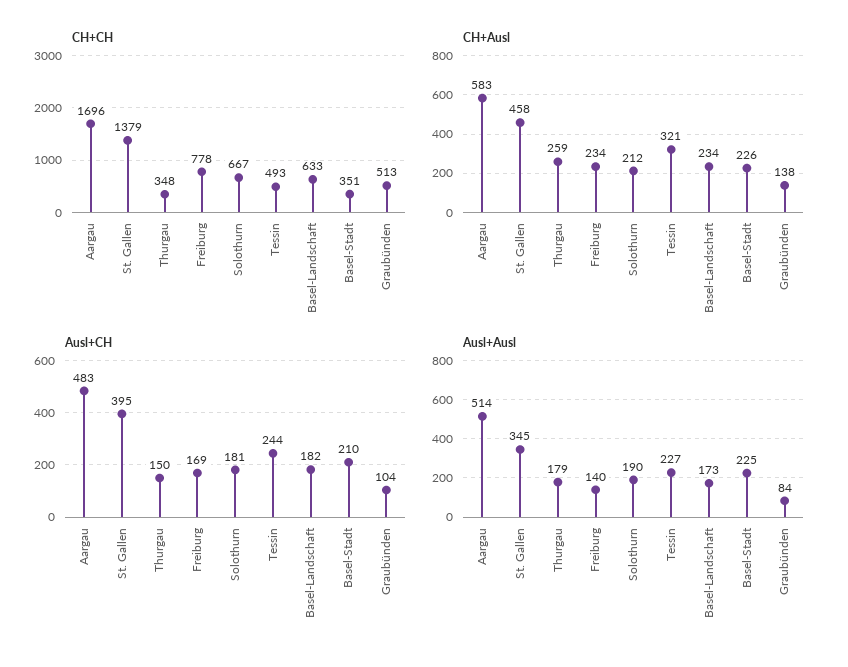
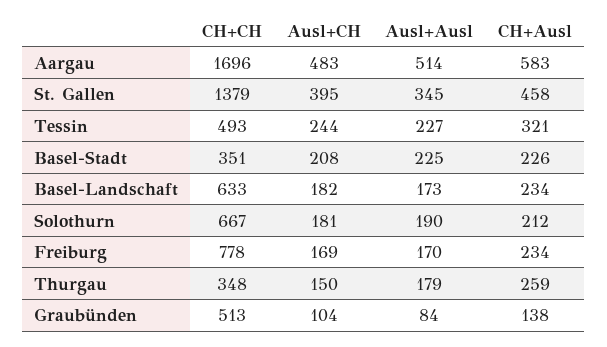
Ausl+CH, Basel-Stadt: 210 -> 208
Ausl+Ausl, Freiburg: 140 -> 170

